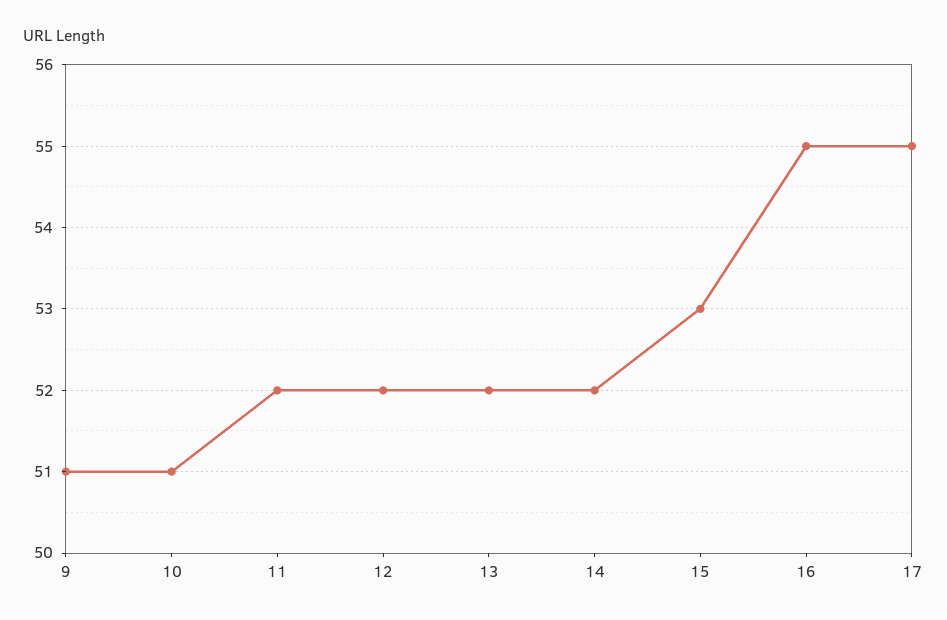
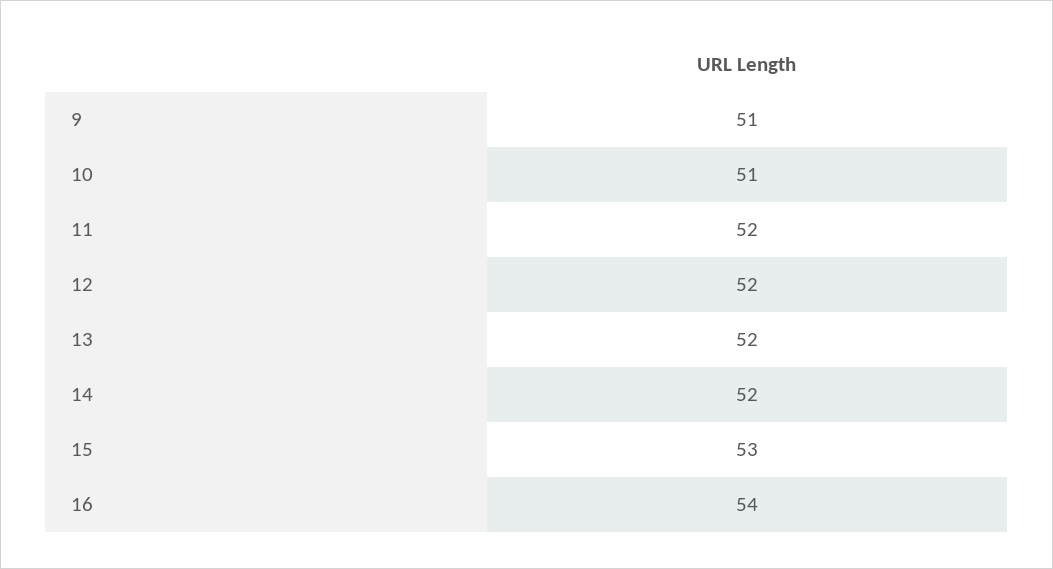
16: 55 -> 54
17: 55 -> none

